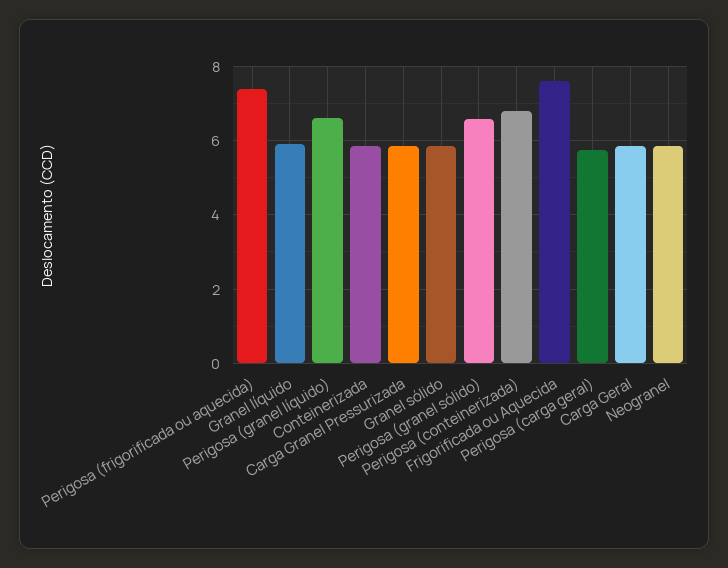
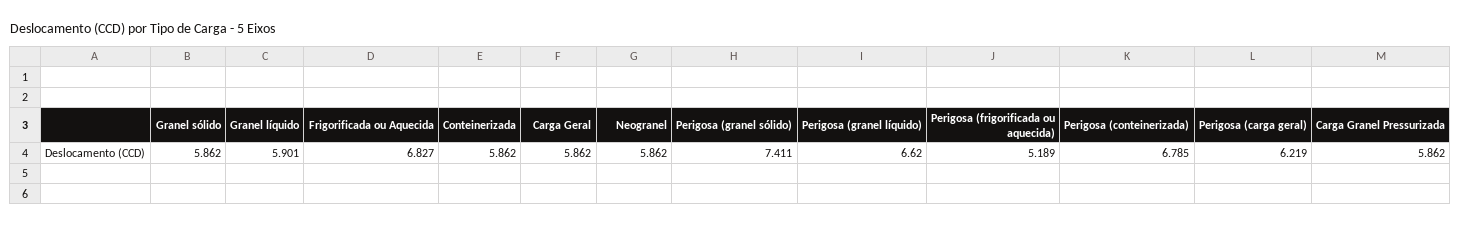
Perigosa (frigorificada ou aquecida): 7.4 -> 5.189
Perigosa (granel sólido): 6.6 -> 7.411
Frigorificada ou Aquecida: 7.6 -> 6.827
Perigosa (carga geral): 5.8 -> 6.219

